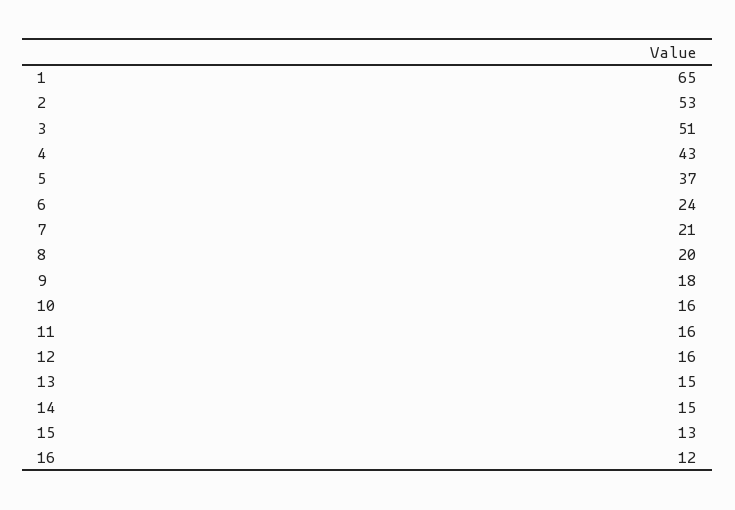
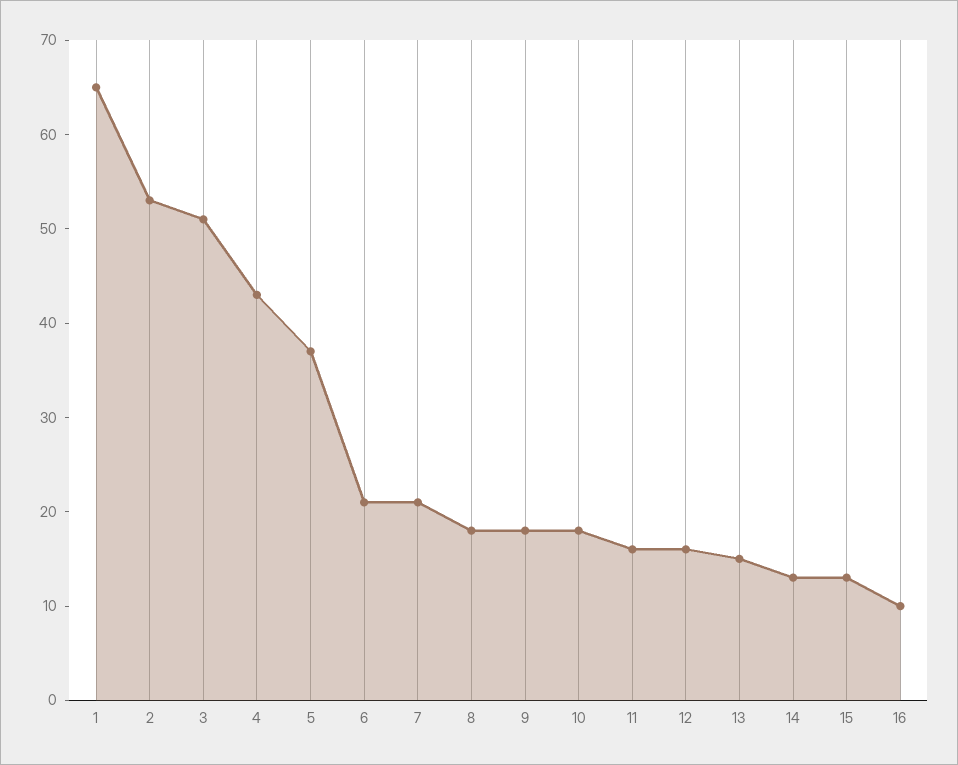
6: 24 -> 21
8: 20 -> 18
10: 16 -> 18
14: 15 -> 13
16: 12 -> 10

